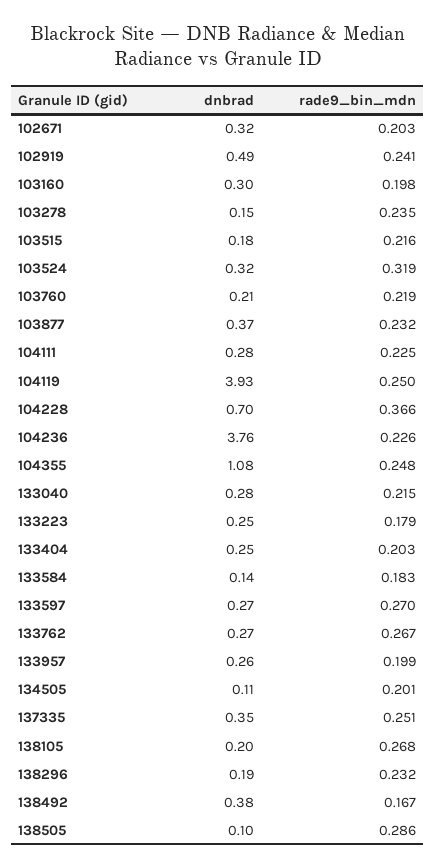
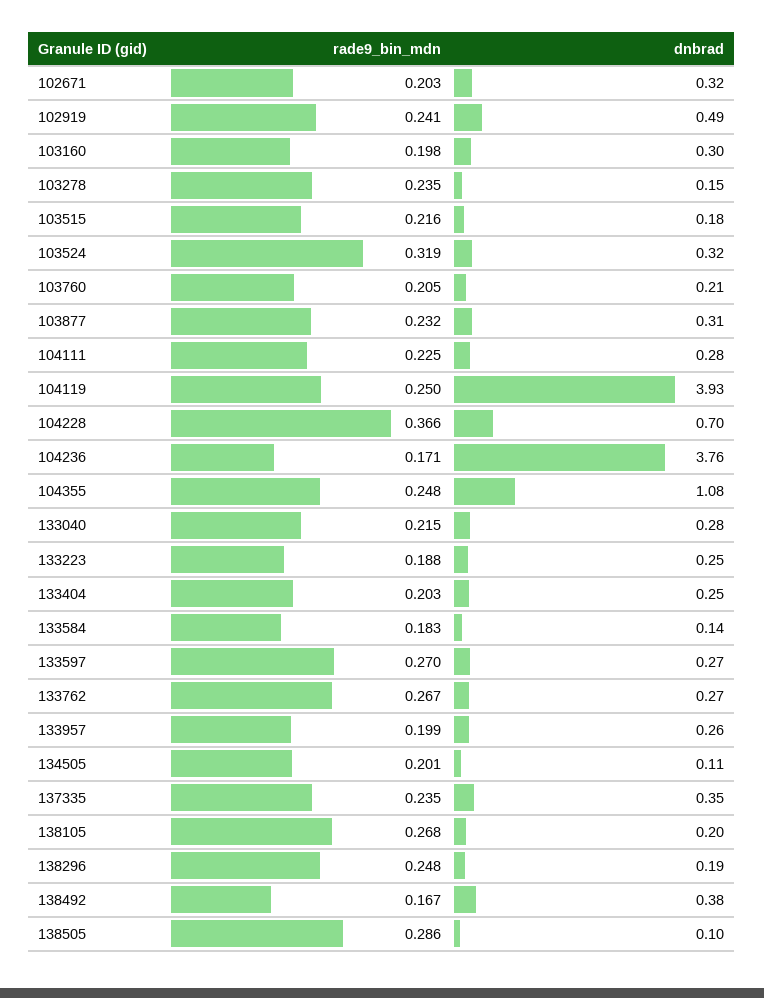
rade9_bin_mdn, 103760: 0.219 -> 0.205
dnbrad, 103877: 0.37 -> 0.31
rade9_bin_mdn, 104236: 0.226 -> 0.171
rade9_bin_mdn, 133223: 0.179 -> 0.188
rade9_bin_mdn, 137335: 0.251 -> 0.235
rade9_bin_mdn, 138296: 0.232 -> 0.248

